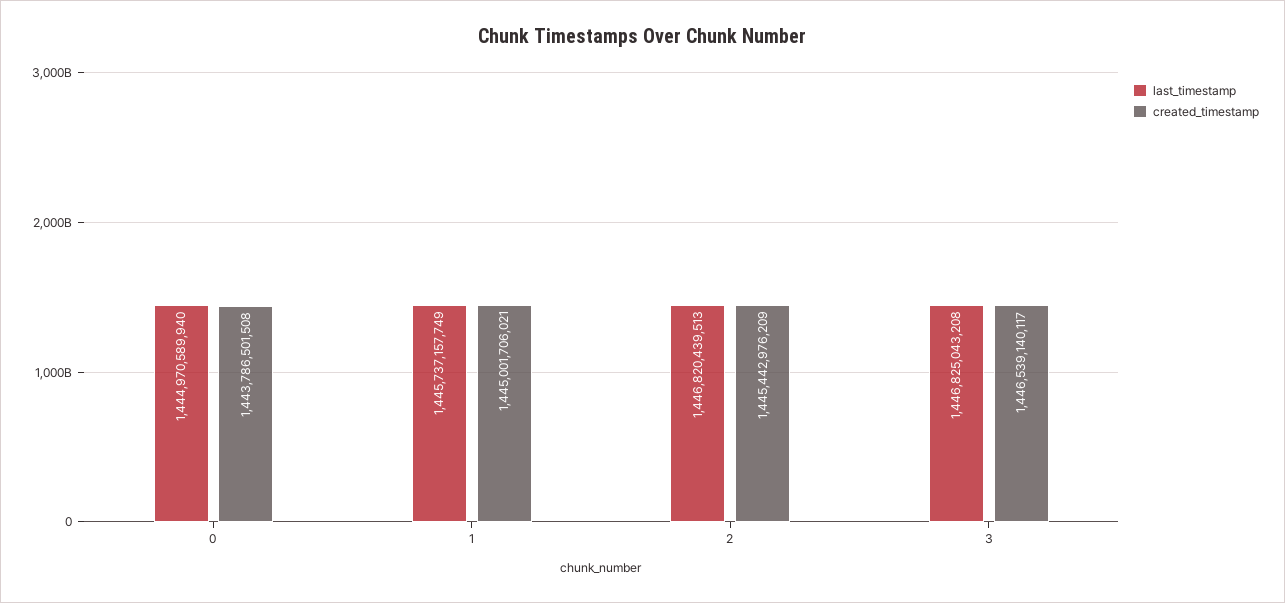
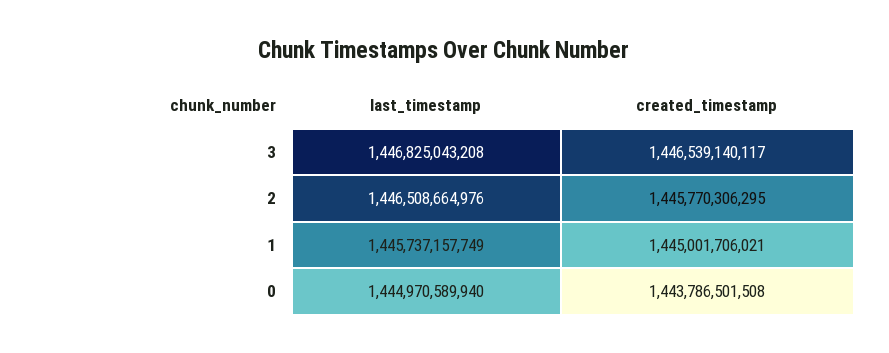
last_timestamp, 2: 1446820439513 -> 1446508664976
created_timestamp, 2: 1445442976209 -> 1445770306295

